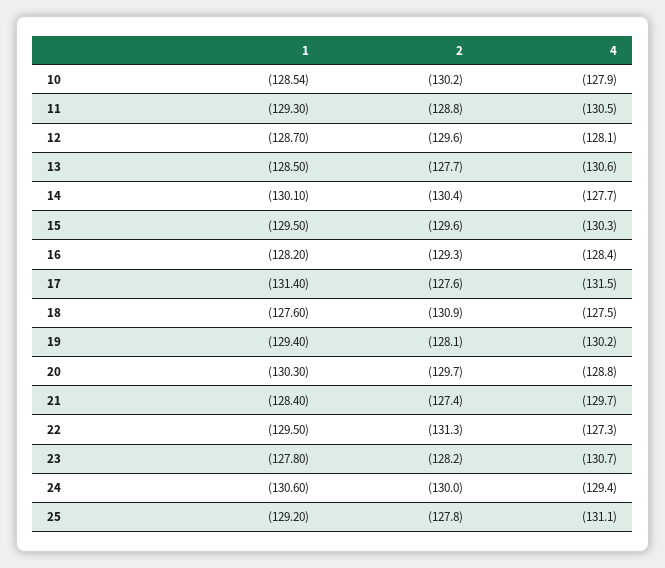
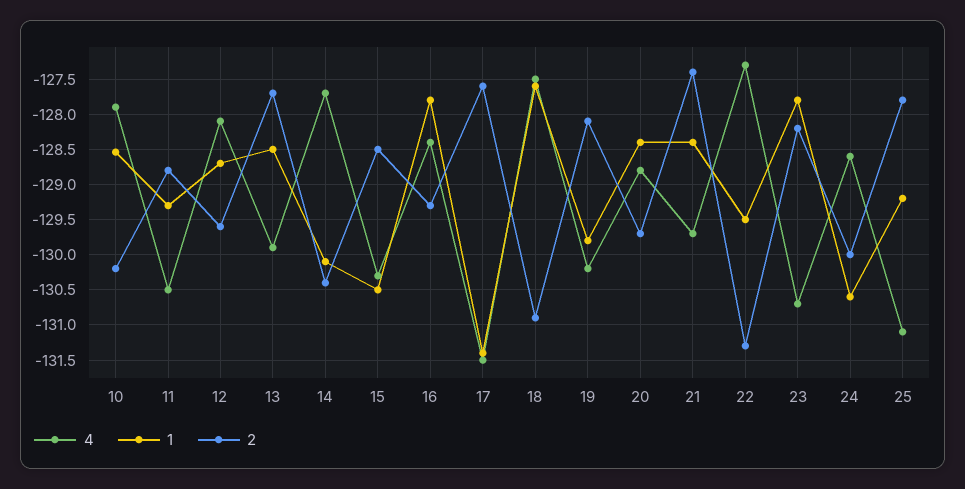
4, 13: -130.6 -> -129.9
1, 15: -129.5 -> -130.5
2, 15: -129.6 -> -128.5
1, 16: -128.2 -> -127.8
1, 19: -129.4 -> -129.8
1, 20: -130.3 -> -128.4
4, 24: -129.4 -> -128.6

